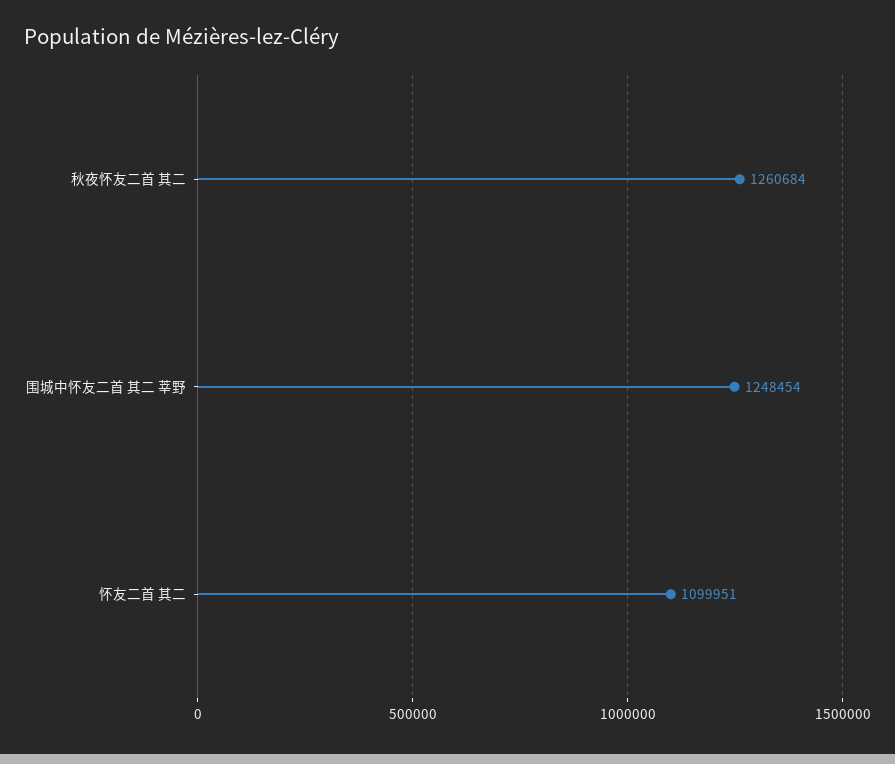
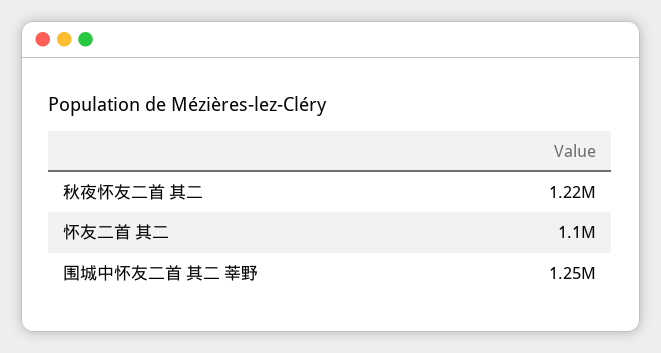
秋夜怀友二首 其二: 1260684 -> 1220000

